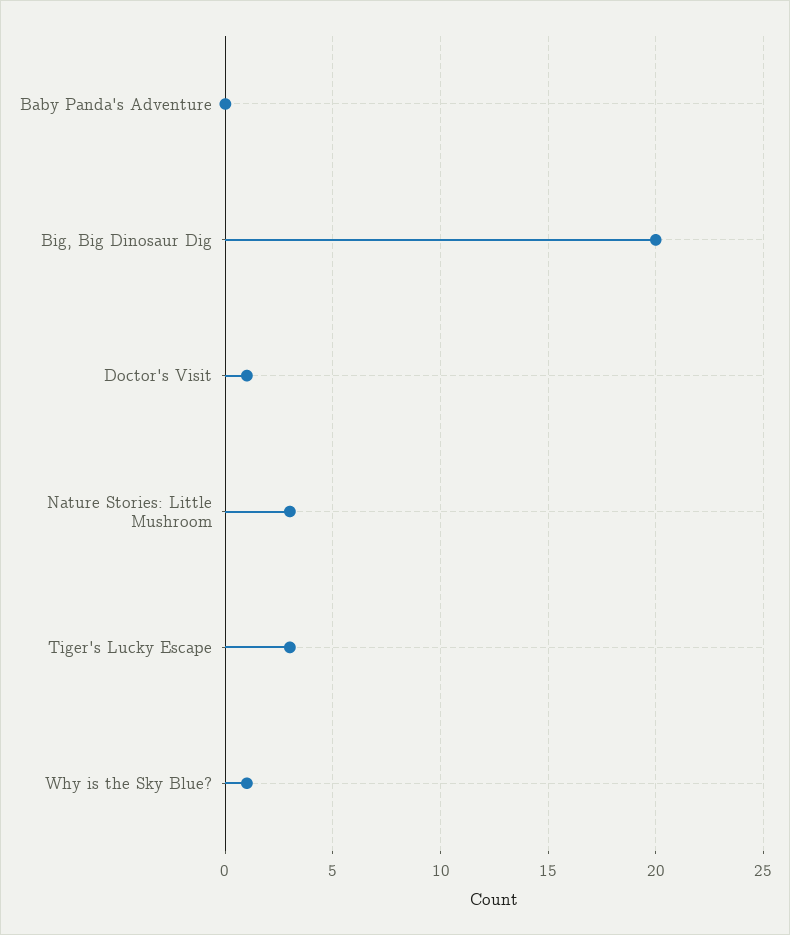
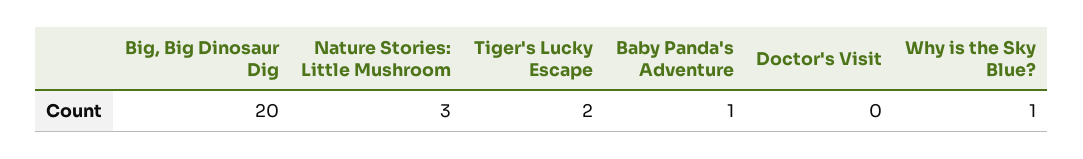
Baby Panda's Adventure: 0 -> 1
Doctor's Visit: 1 -> 0
Tiger's Lucky Escape: 3 -> 2

